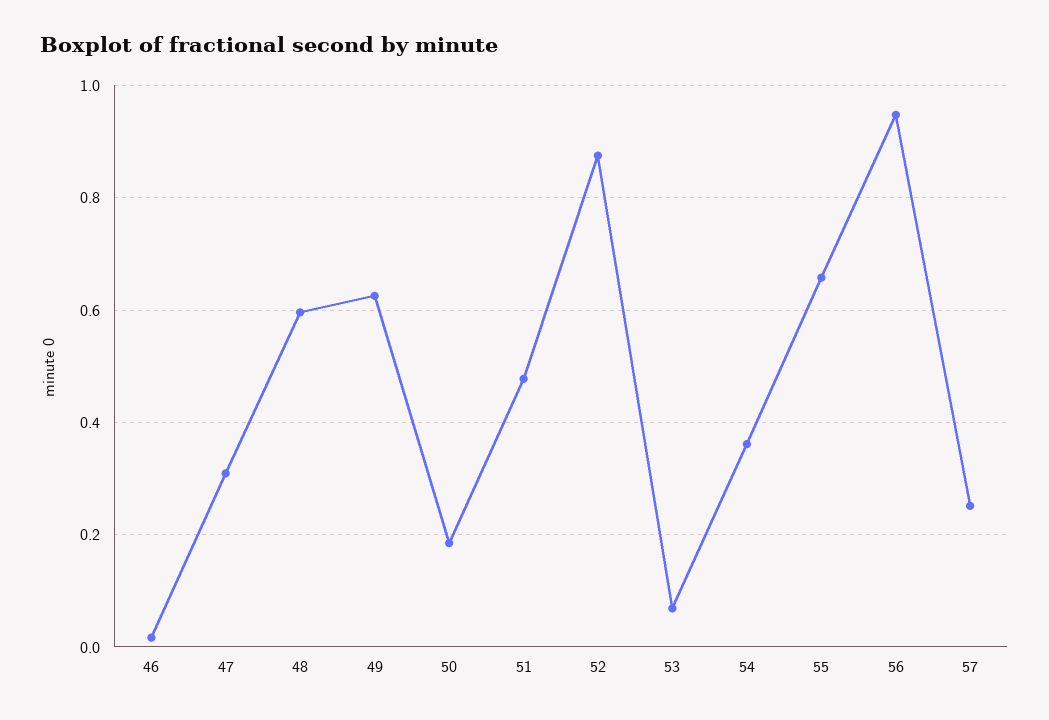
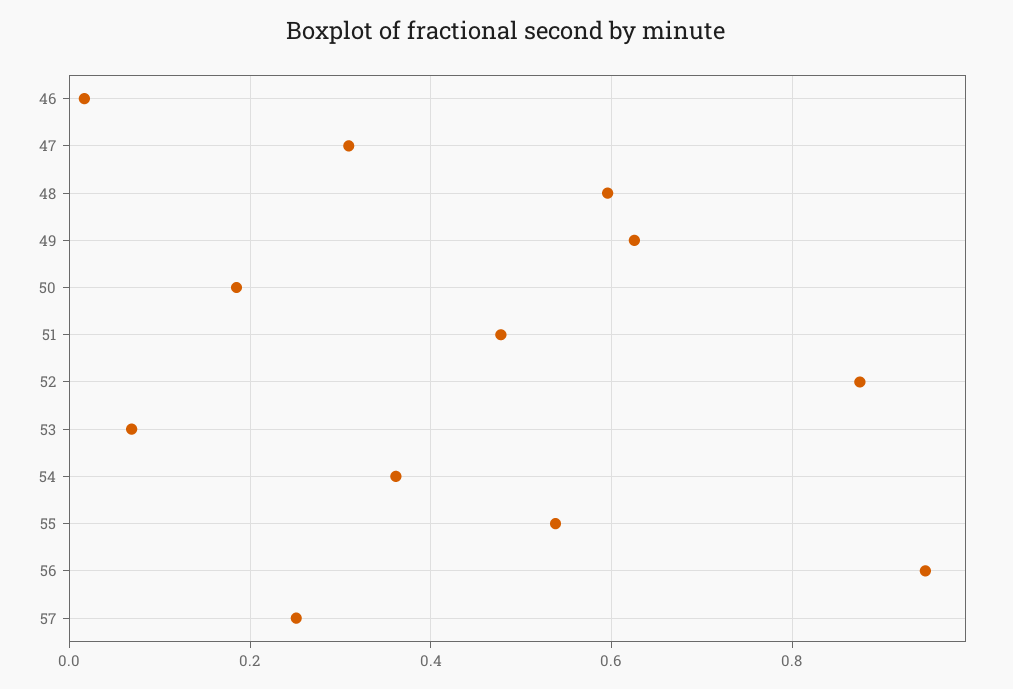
55: 0.66 -> 0.54

